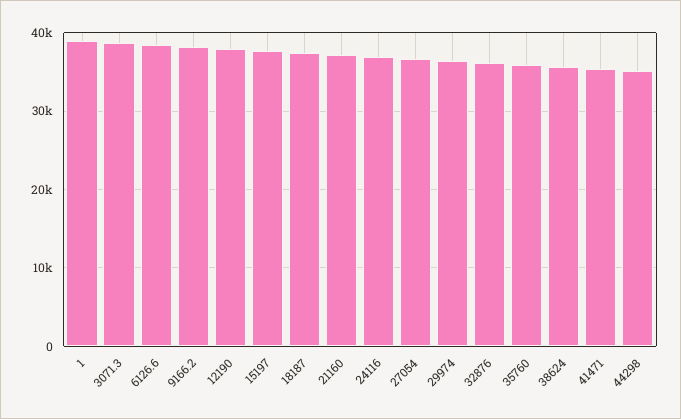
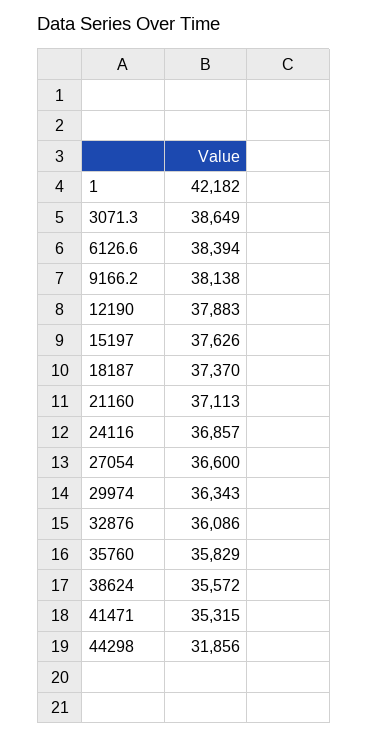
1: 39000 -> 42182
44298: 35000 -> 31856

